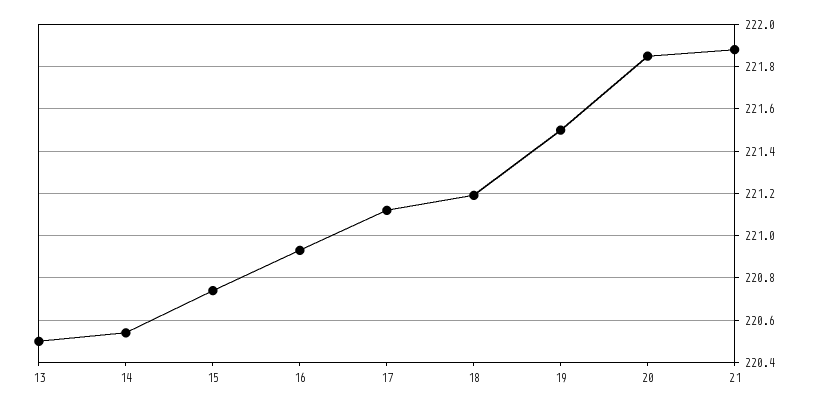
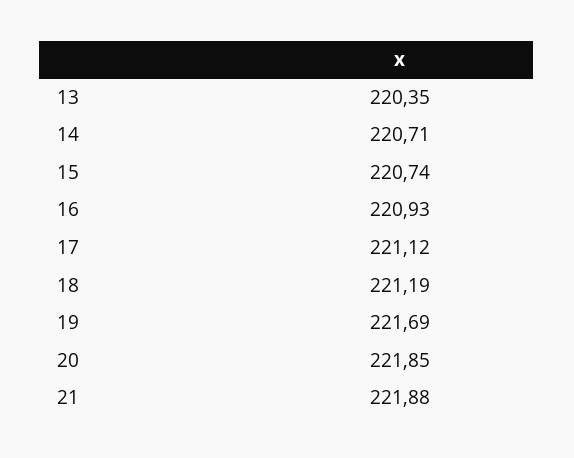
13: 220.5 -> 220.35
14: 220.55 -> 220.71
19: 221.5 -> 221.69

